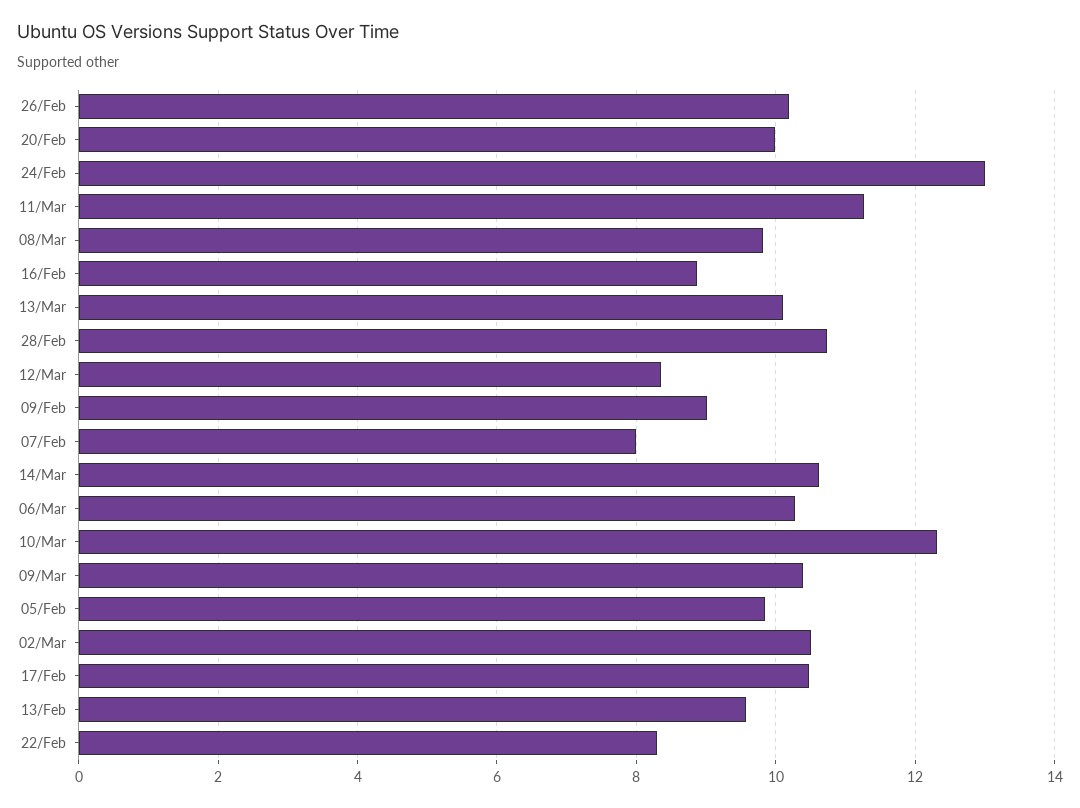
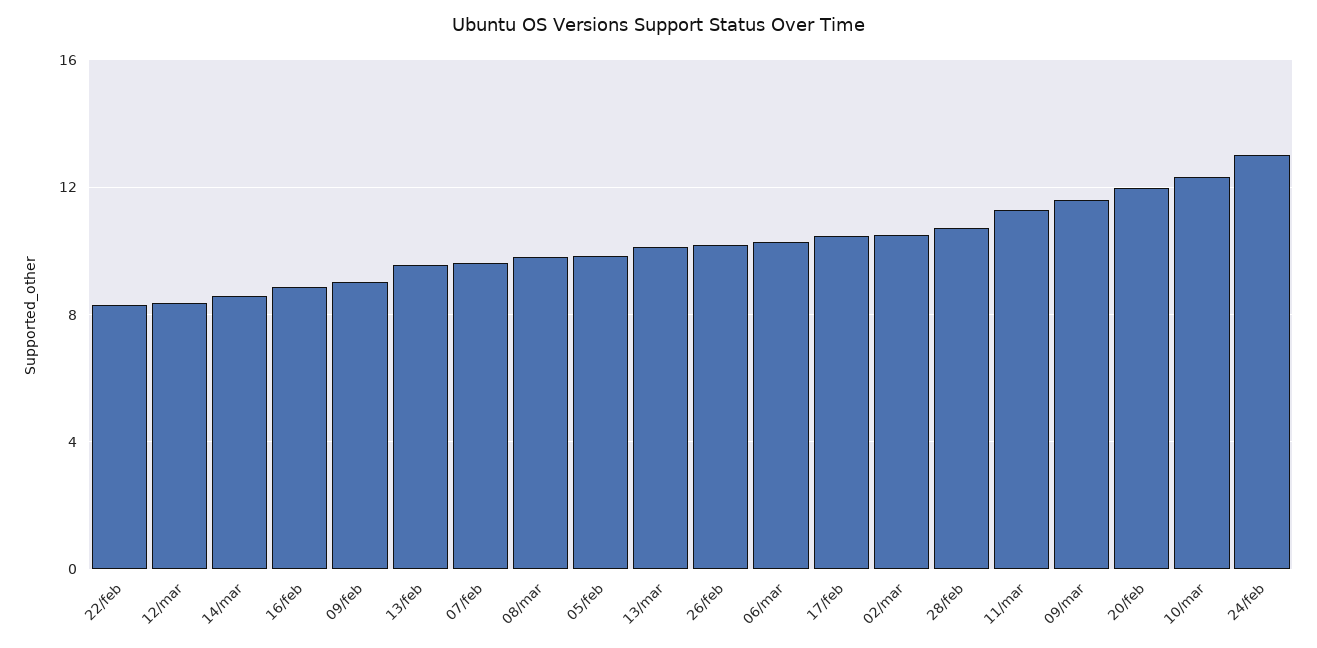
20/Feb: 10 -> 12
07/Feb: 8 -> 9.5
14/Mar: 10.6 -> 8.5
09/Mar: 10.4 -> 11.5

